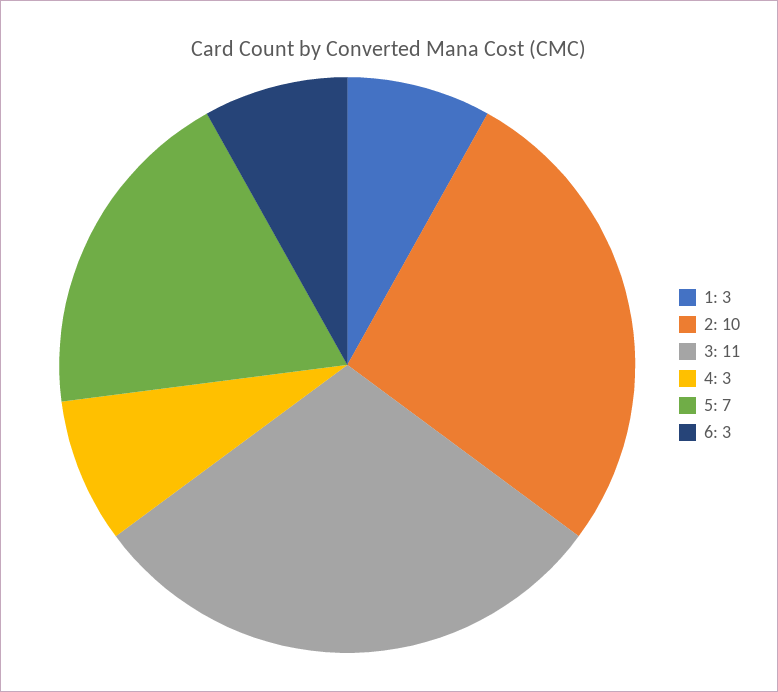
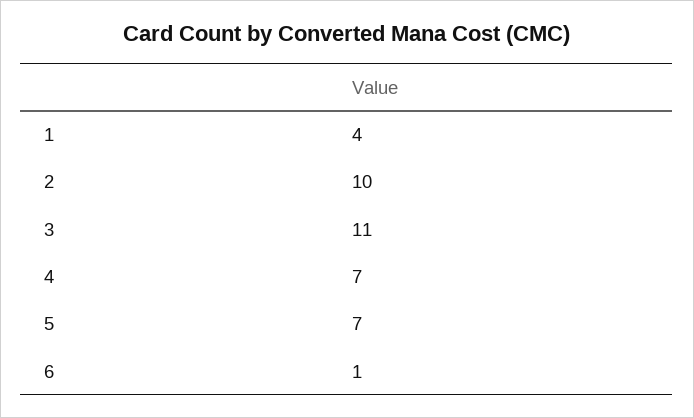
1: 3 -> 4
4: 3 -> 7
6: 3 -> 1

